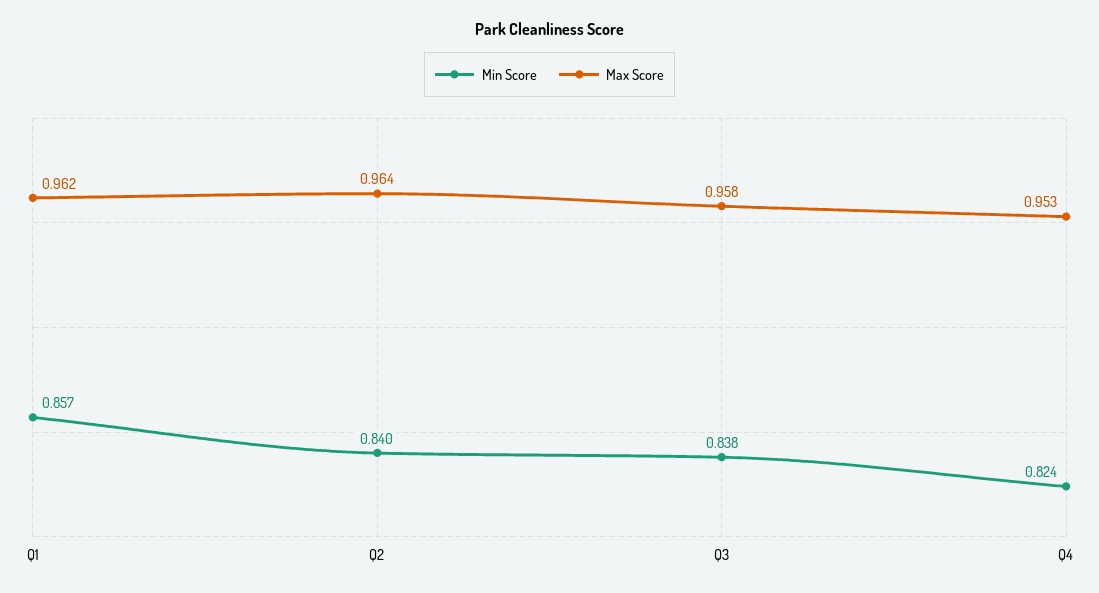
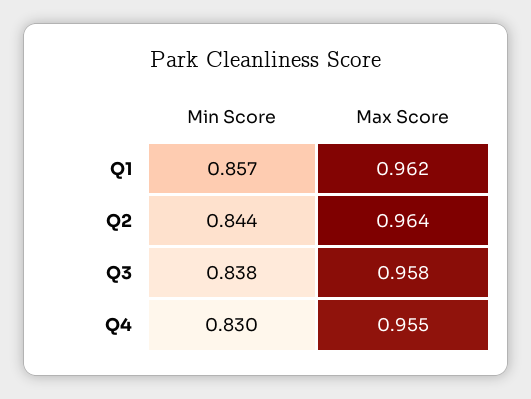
Min Score, Q2: 0.84 -> 0.844
Min Score, Q4: 0.824 -> 0.83
Max Score, Q4: 0.953 -> 0.955

